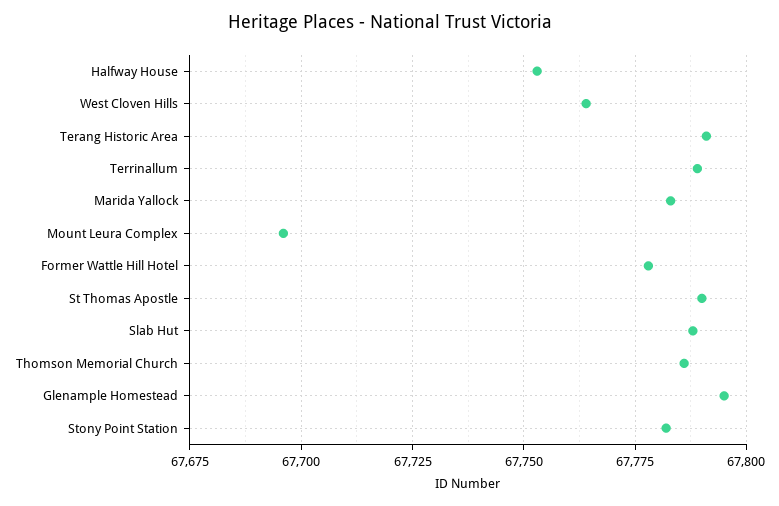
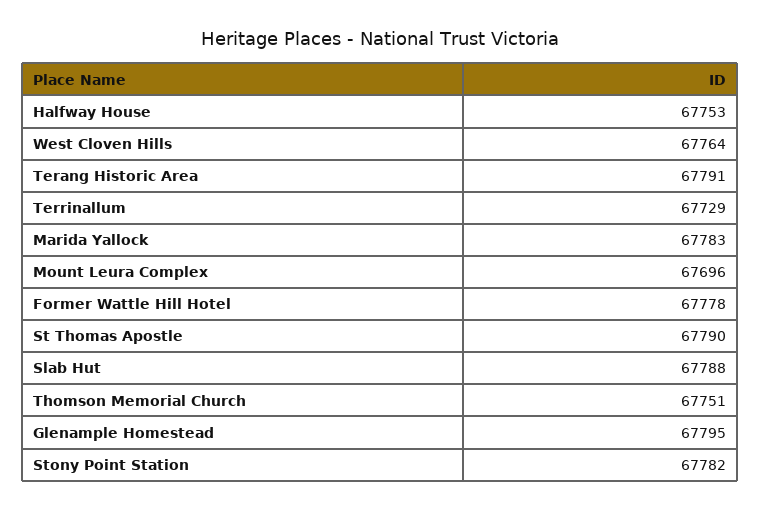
Terrinallum: 67790 -> 67729
Thomson Memorial Church: 67785 -> 67751

